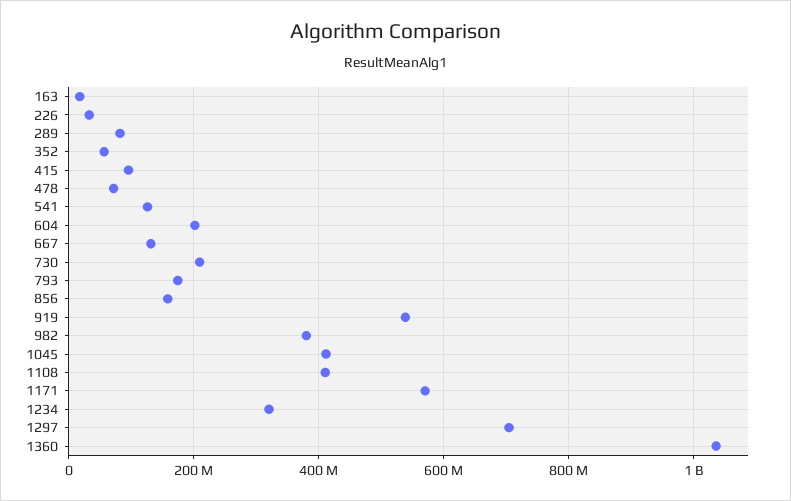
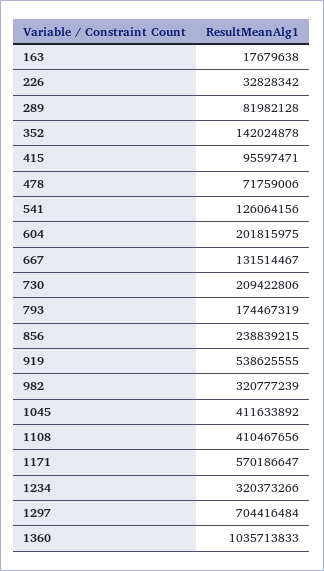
352: 60000000 -> 142024878
856: 160000000 -> 238839215
982: 380000000 -> 320777239

